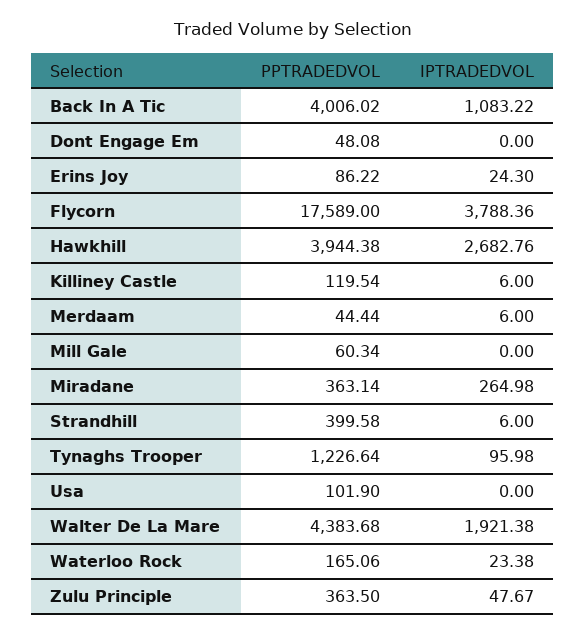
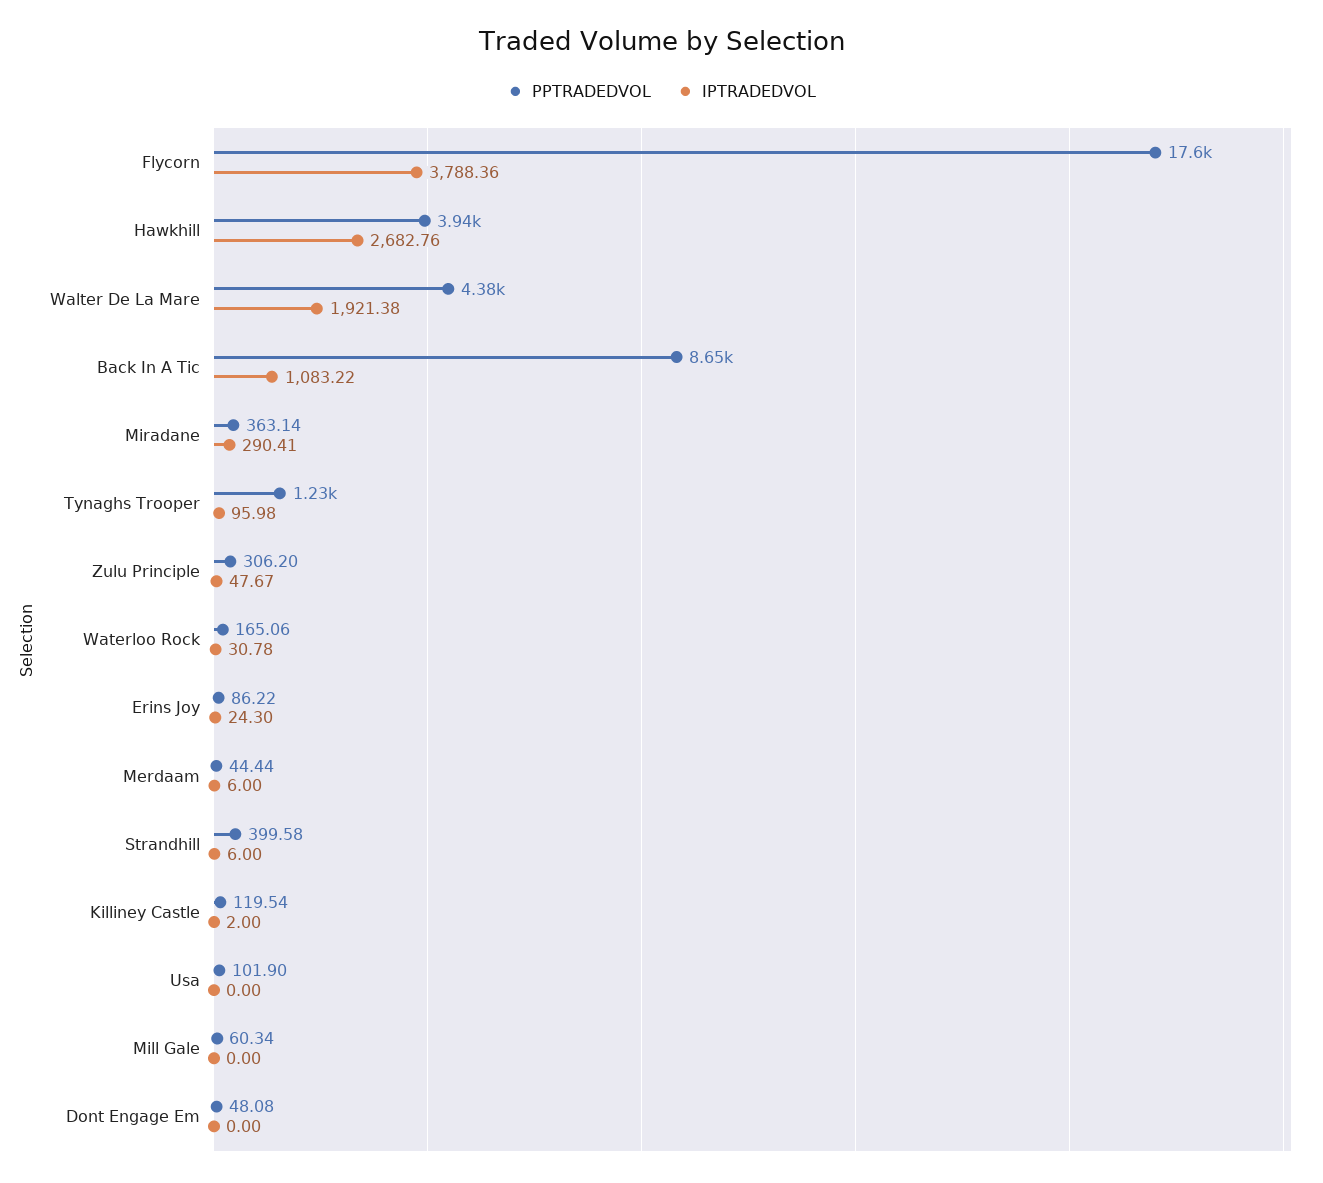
PPTRADEDVOL, Back In A Tic: 4006.02 -> 8650
IPTRADEDVOL, Killiney Castle: 6 -> 2
IPTRADEDVOL, Miradane: 264.98 -> 290.41
IPTRADEDVOL, Waterloo Rock: 23.38 -> 30.78
PPTRADEDVOL, Zulu Principle: 363.5 -> 306.2

